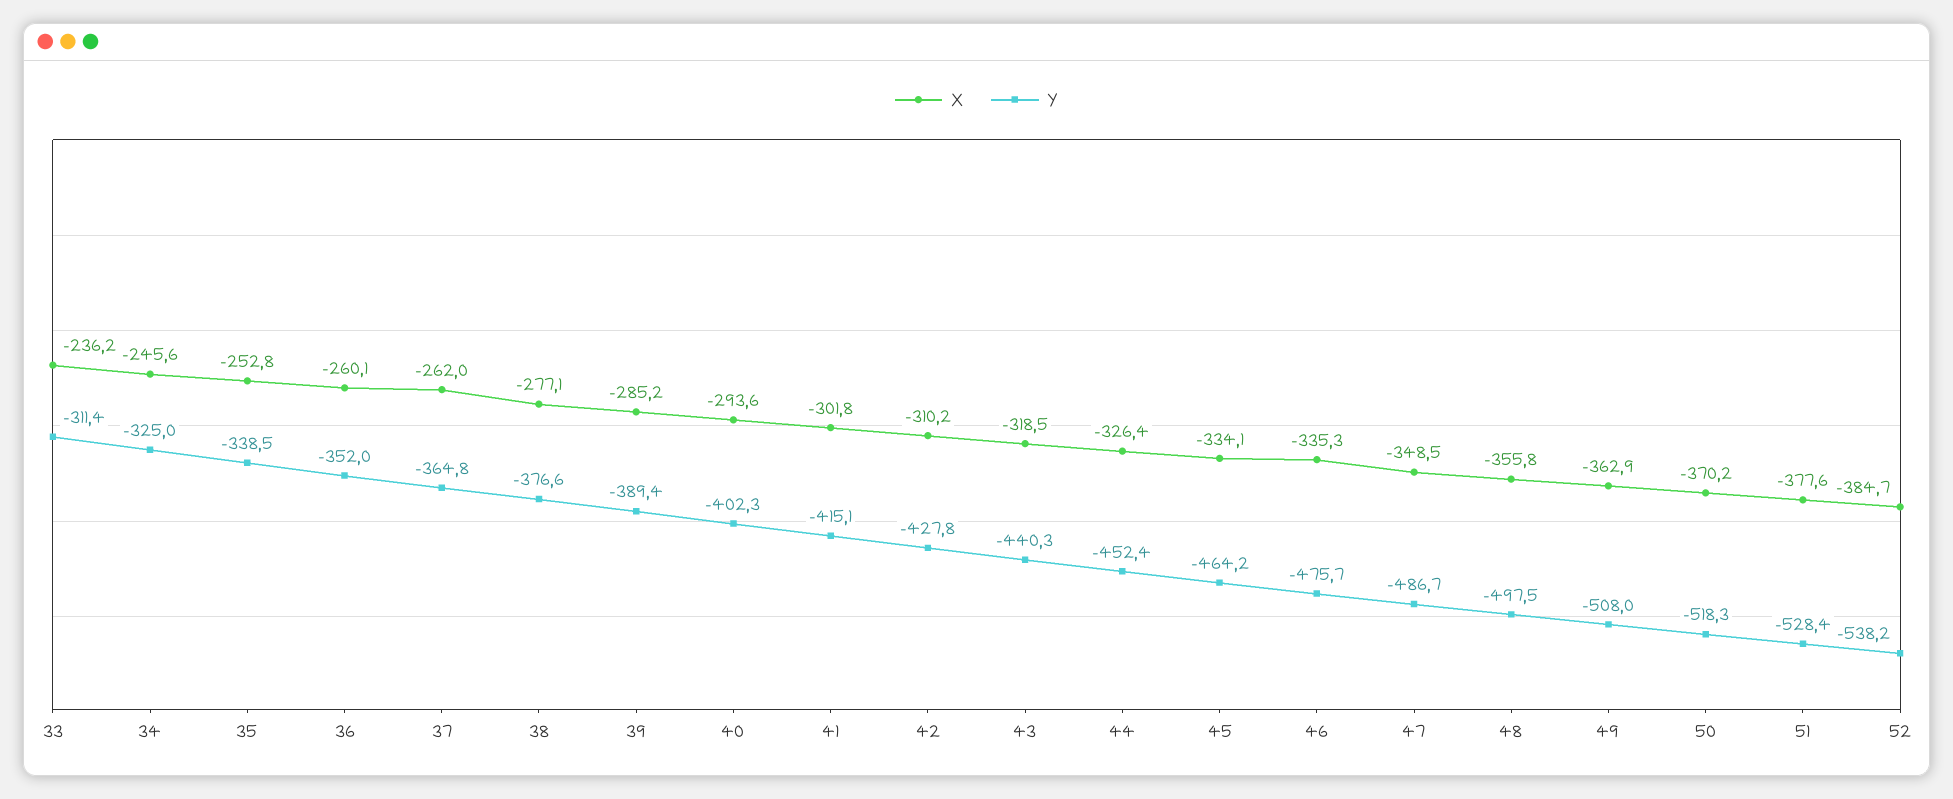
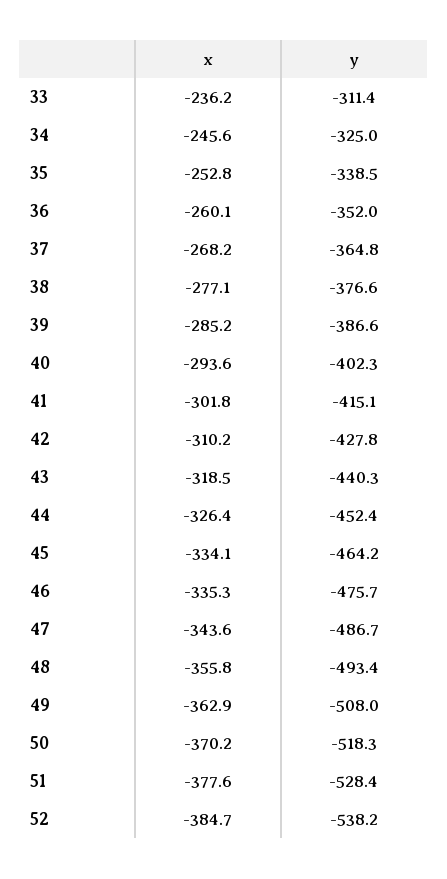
X, 37: -262 -> -268.2
Y, 39: -389.4 -> -386.6
X, 47: -348.5 -> -343.6
Y, 48: -497.5 -> -493.4

